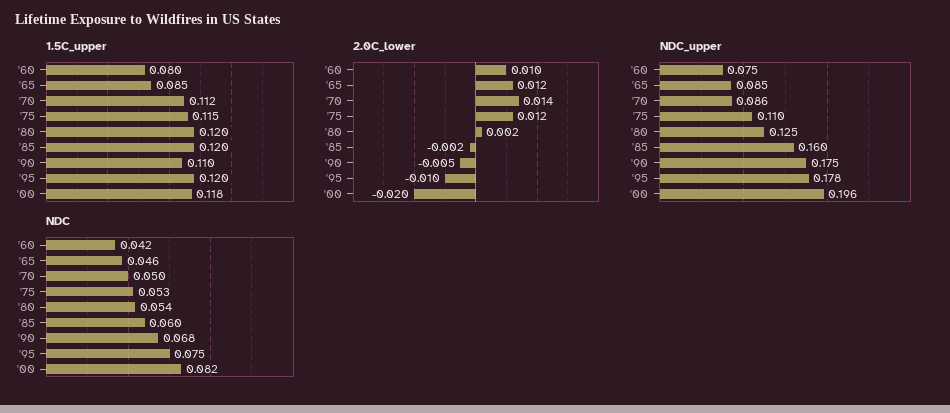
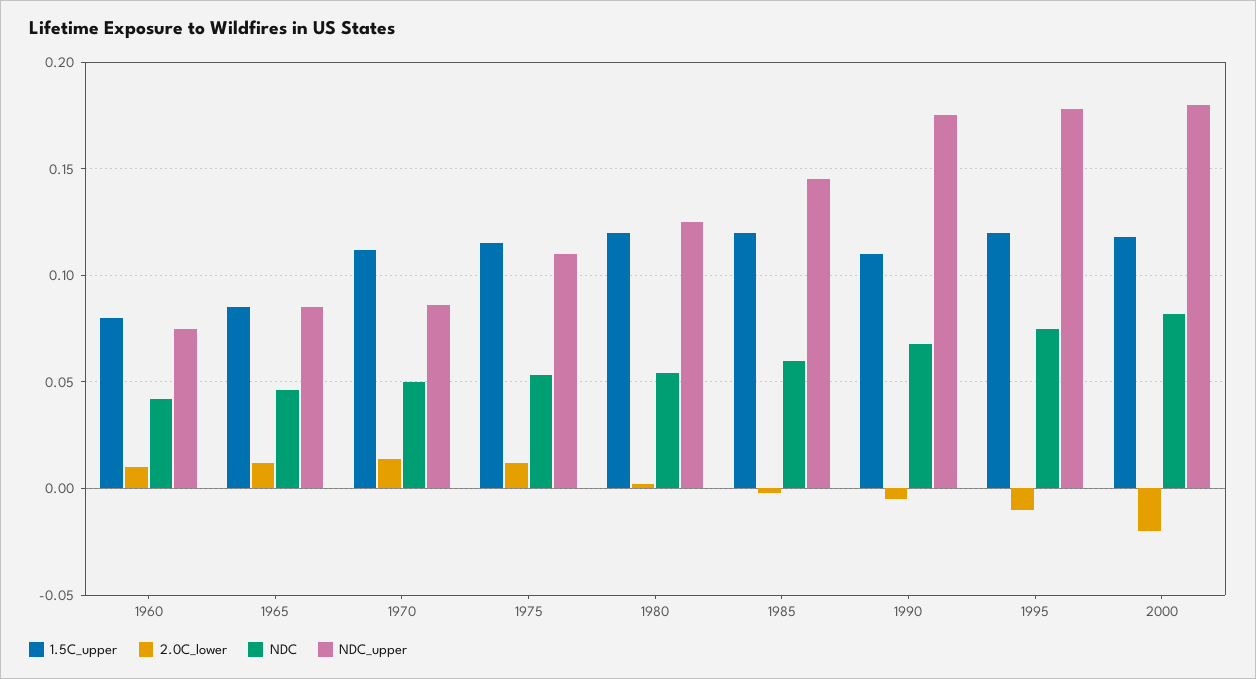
NDC_upper, '85: 0.16 -> 0.145
NDC_upper, '00: 0.196 -> 0.18

